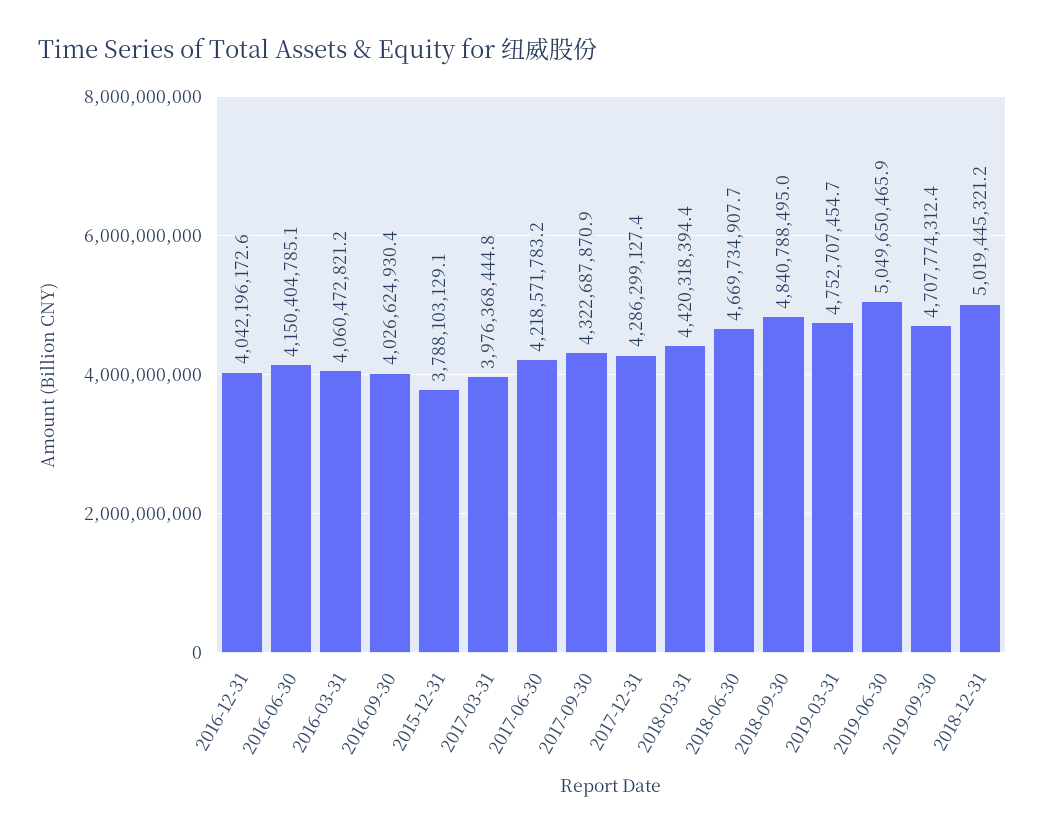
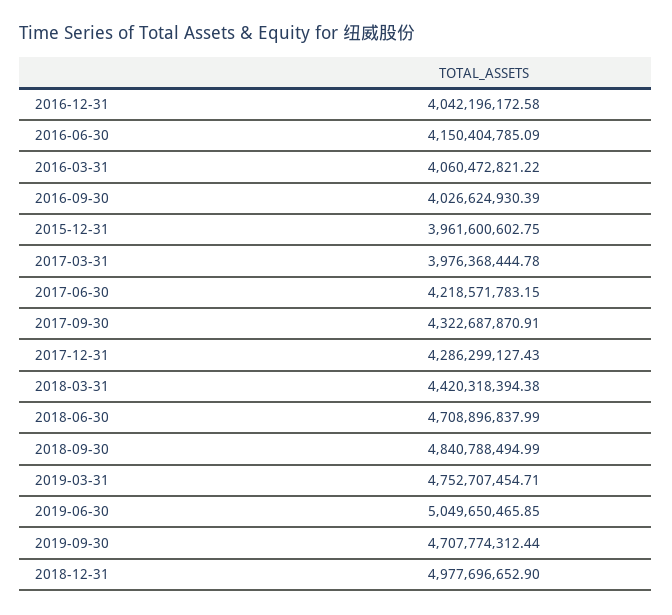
2015-12-31: 3788103129.1 -> 3961600602.75
2018-06-30: 4669734907.7 -> 4708896837.99
2018-12-31: 5019445321.2 -> 4977696652.9

